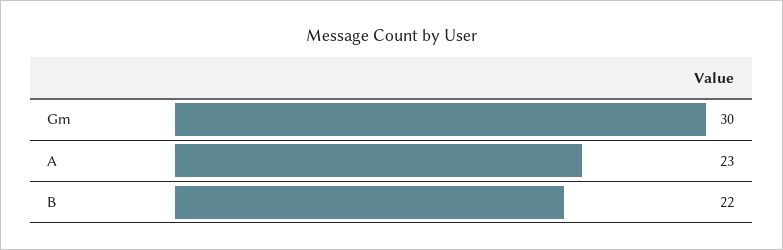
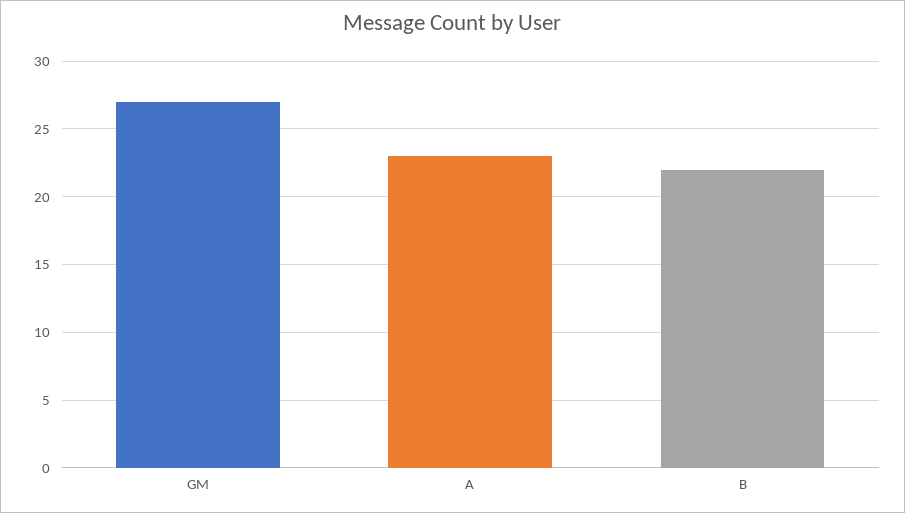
Gm: 30 -> 27

